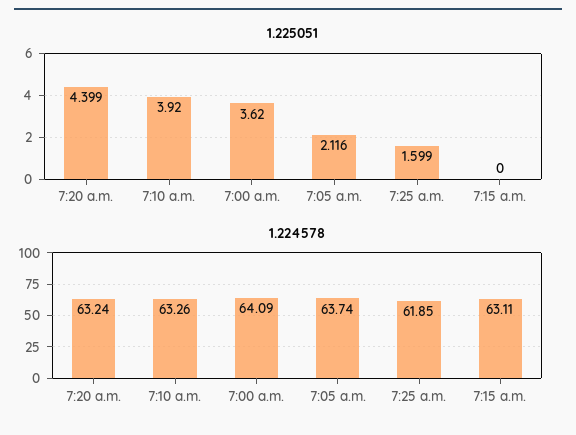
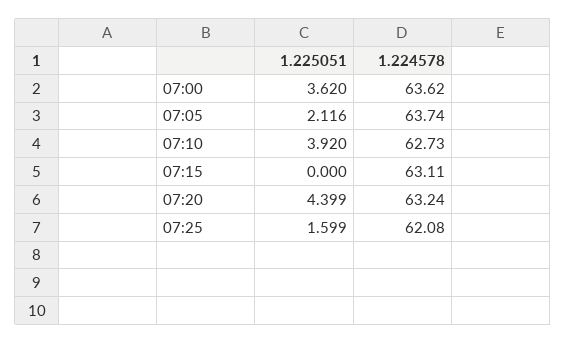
1.224578, 7:10 a.m.: 63.26 -> 62.73
1.224578, 7:00 a.m.: 64.09 -> 63.62
1.224578, 7:25 a.m.: 61.85 -> 62.08

